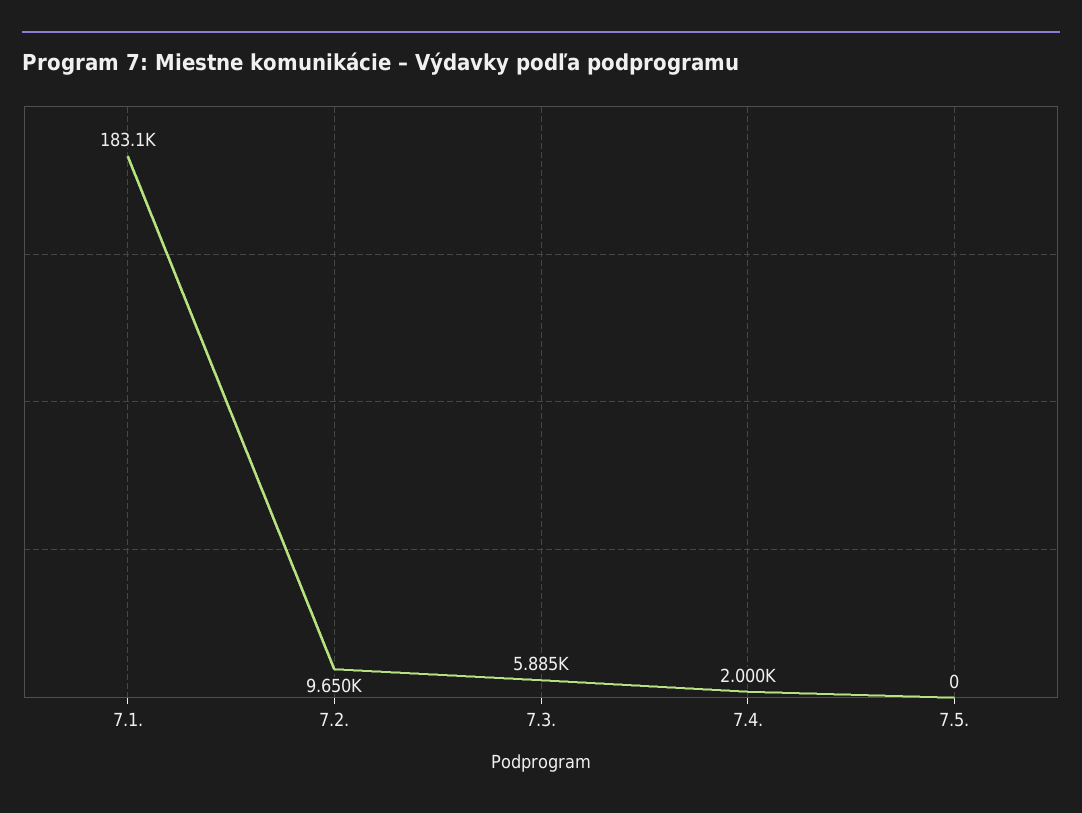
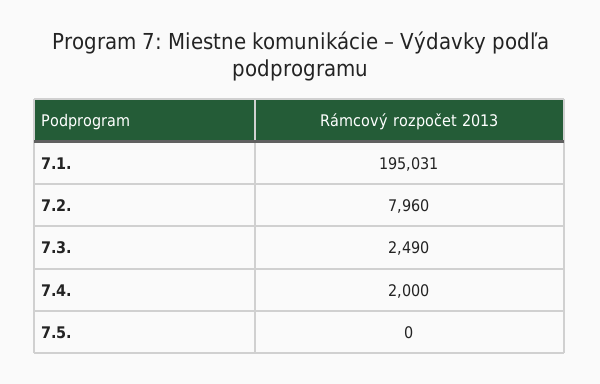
7.1.: 183100 -> 195031
7.2.: 9650 -> 7960
7.3.: 5885 -> 2490

